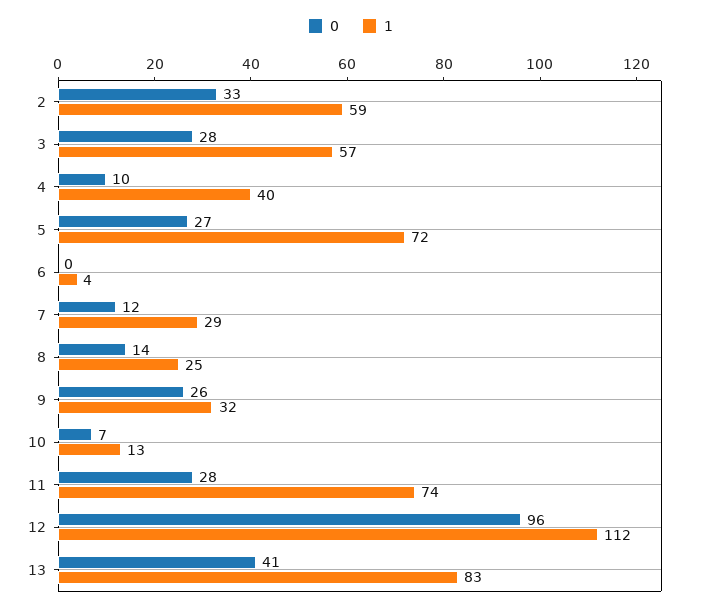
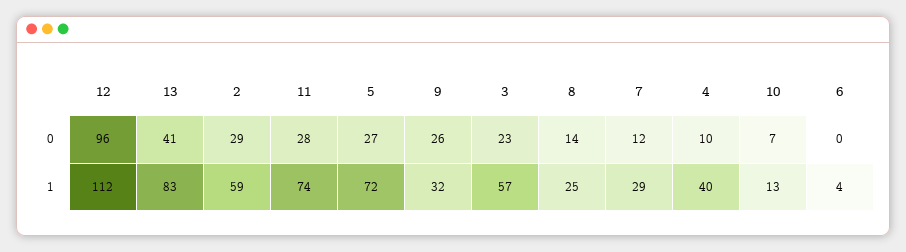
0, 2: 33 -> 29
0, 3: 28 -> 23

